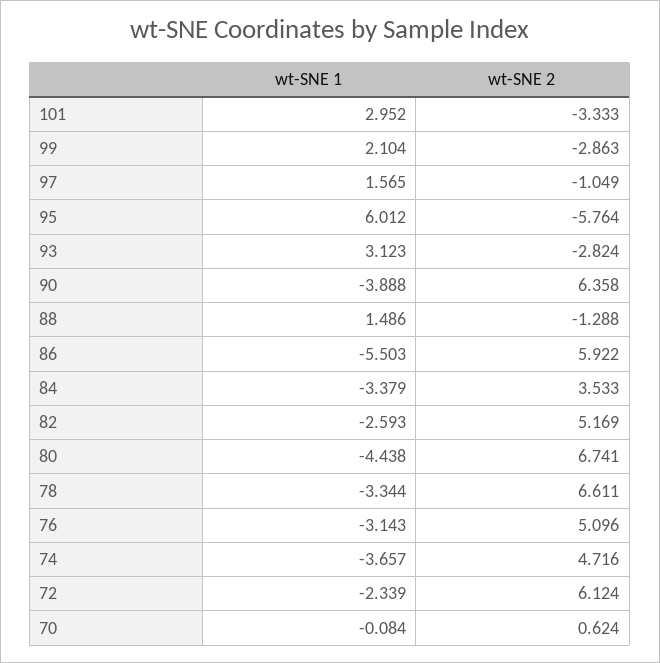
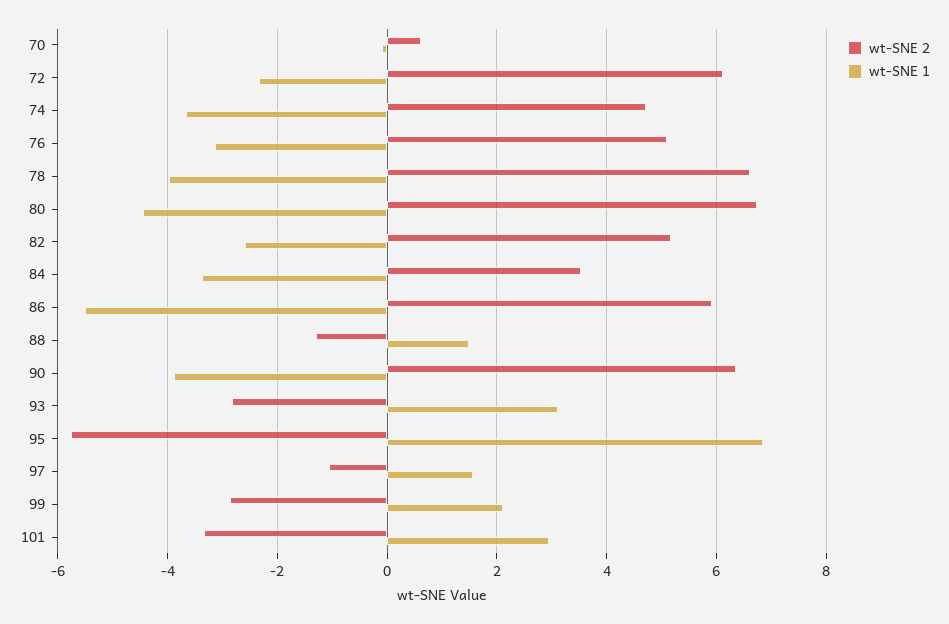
wt-SNE 1, 95: 6.012 -> 6.8
wt-SNE 1, 78: -3.344 -> -4

